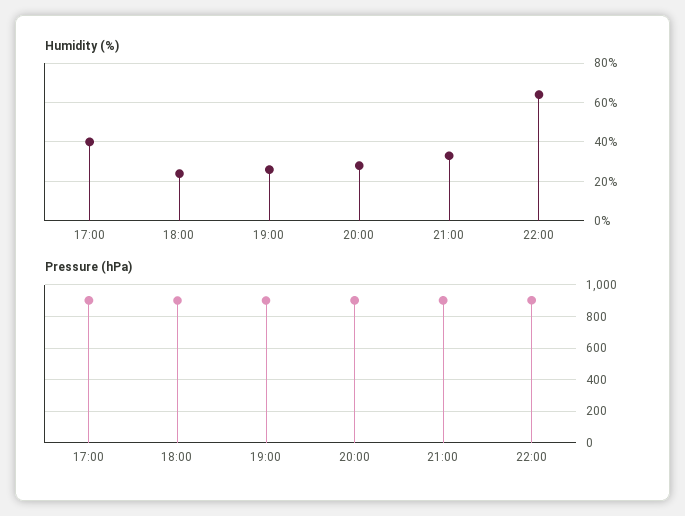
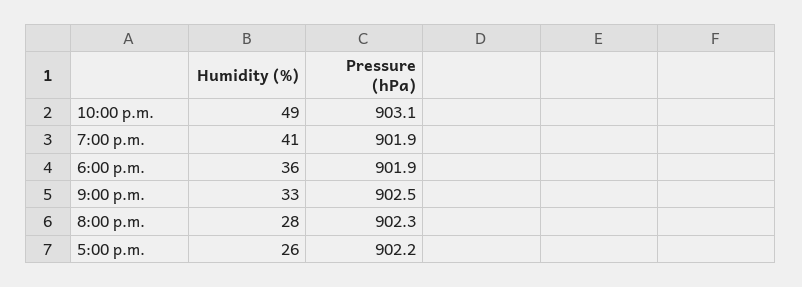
Humidity (%), 17:00: 40 -> 26
Humidity (%), 18:00: 25 -> 36
Humidity (%), 19:00: 25 -> 41
Humidity (%), 22:00: 65 -> 49

